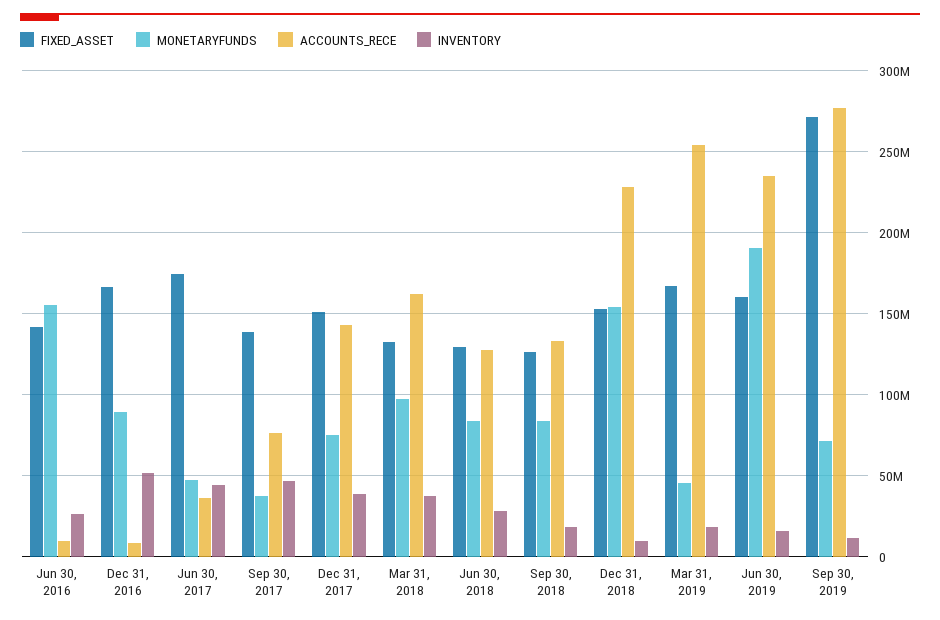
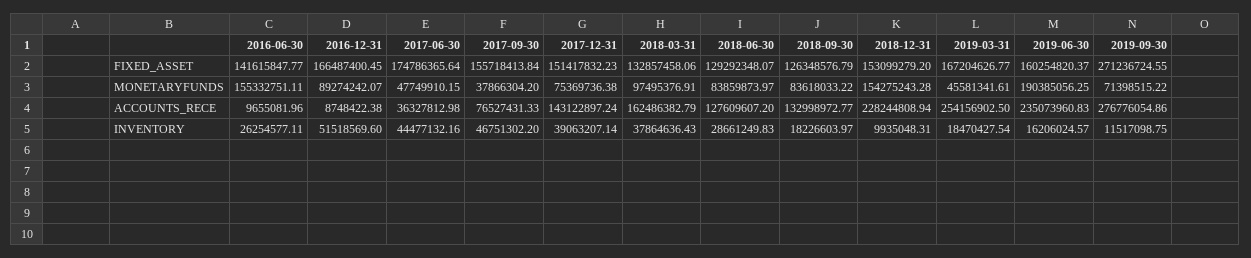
FIXED_ASSET, Sep 30, 2017: 140000000 -> 155718413.84

